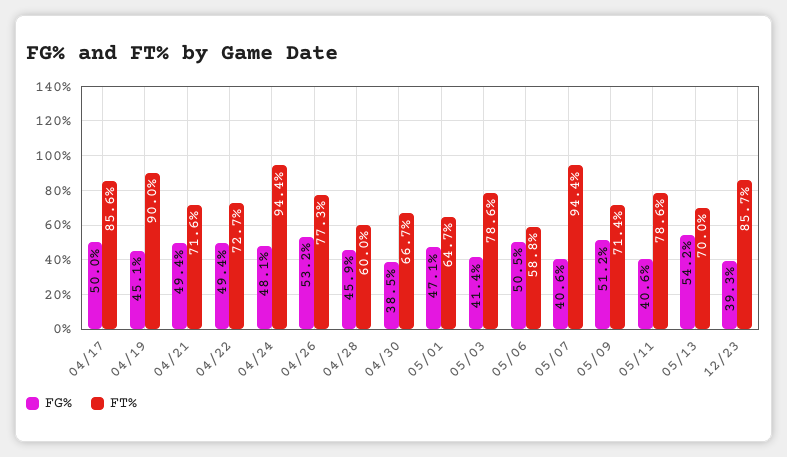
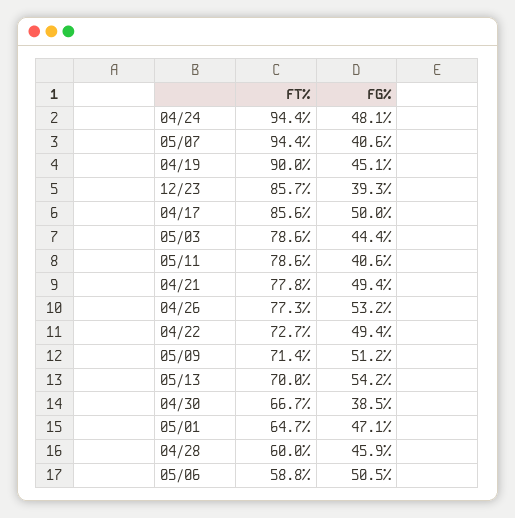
FT%, 04/21: 71.6 -> 77.8
FG%, 05/03: 41.4 -> 44.4

